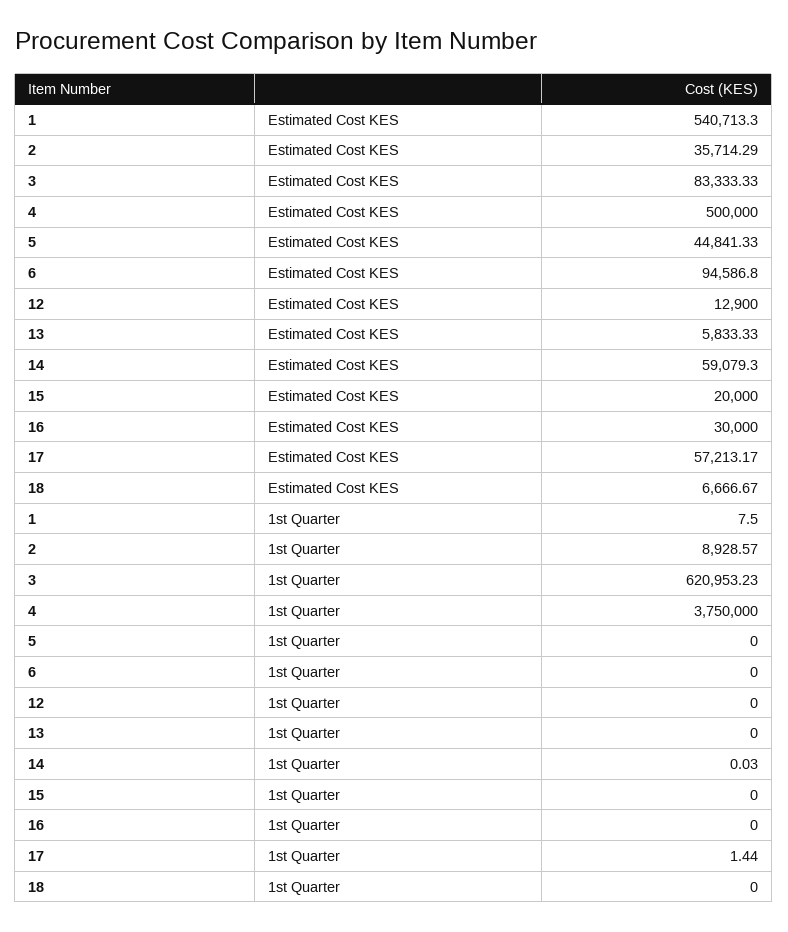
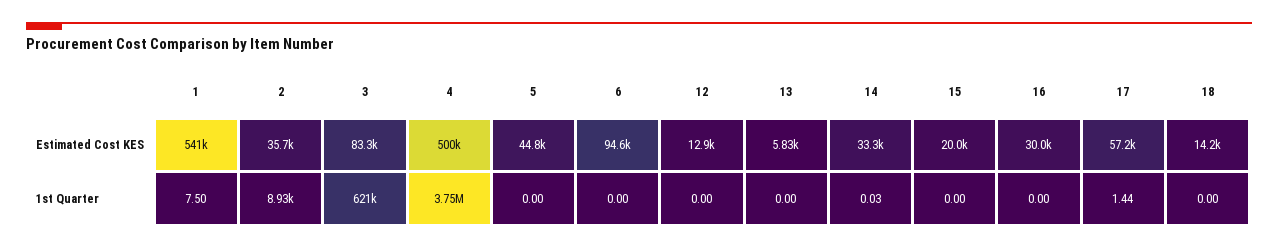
14, Estimated Cost KES: 59079.3 -> 33300
18, Estimated Cost KES: 6666.67 -> 14200

